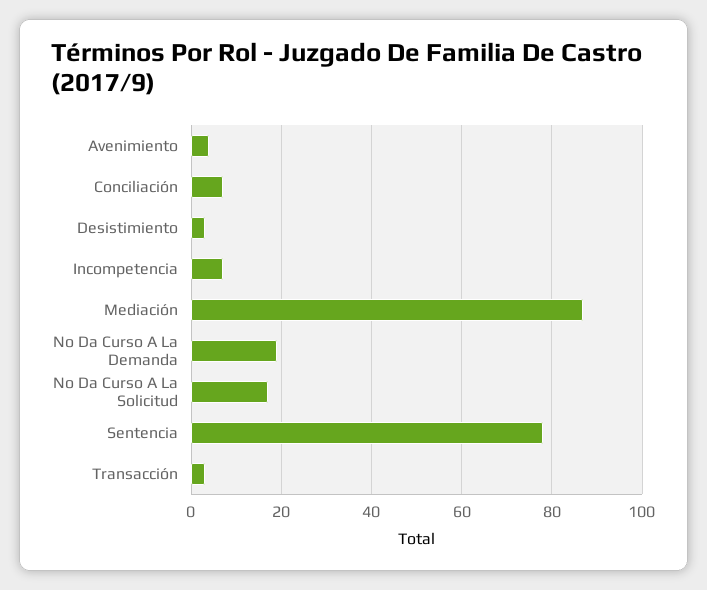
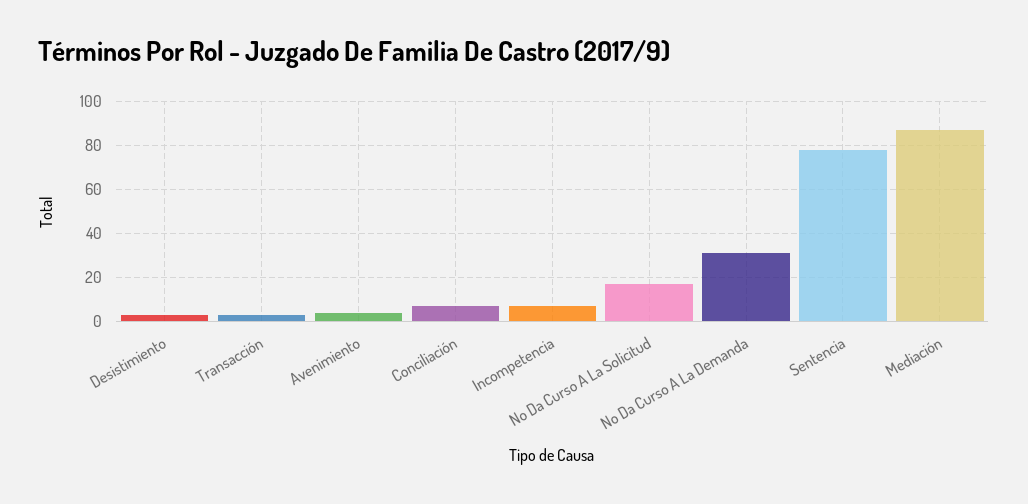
No Da Curso A La Demanda: 20 -> 30

